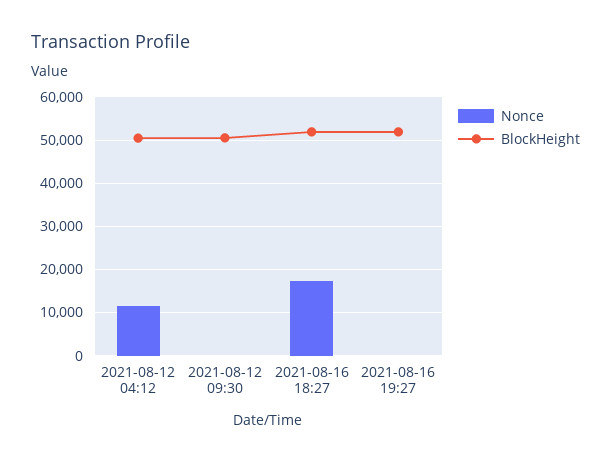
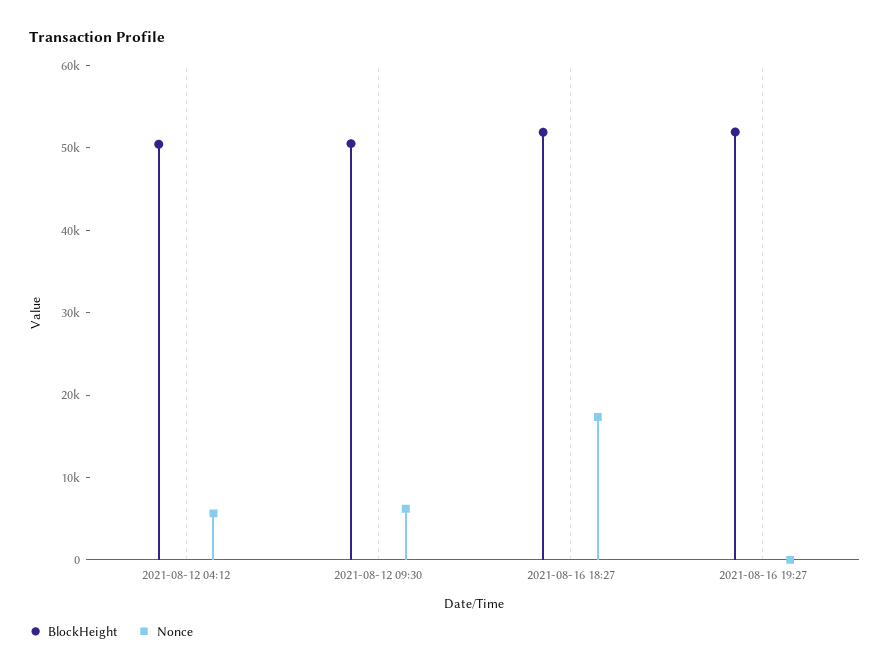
Nonce, 2021-08-12 04:12: 12000 -> 6000
Nonce, 2021-08-12 09:30: 0 -> 6000

